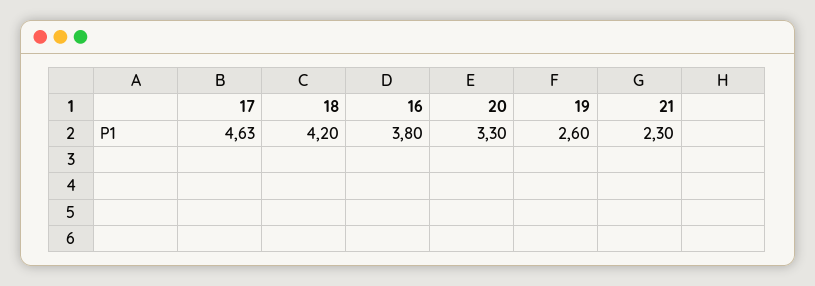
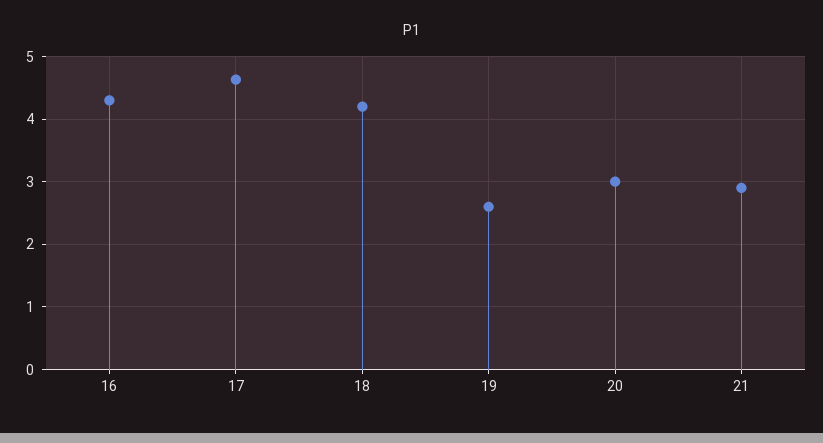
16: 3.8 -> 4.3
20: 3.3 -> 3
21: 2.3 -> 2.9

